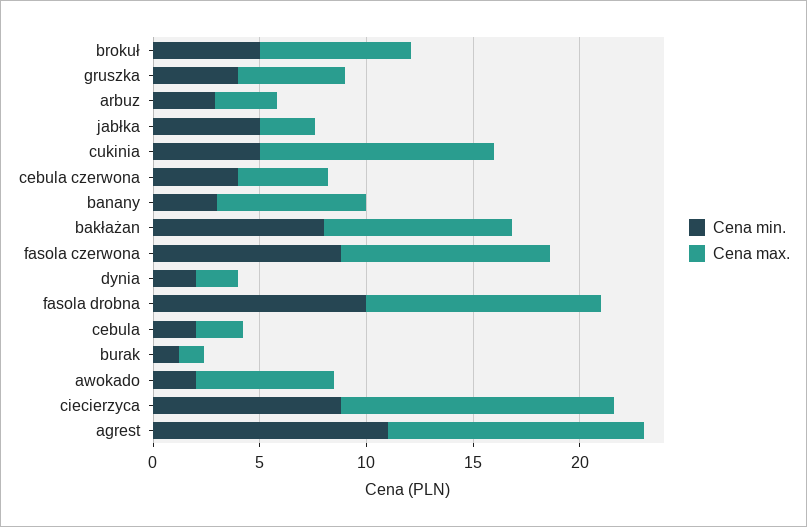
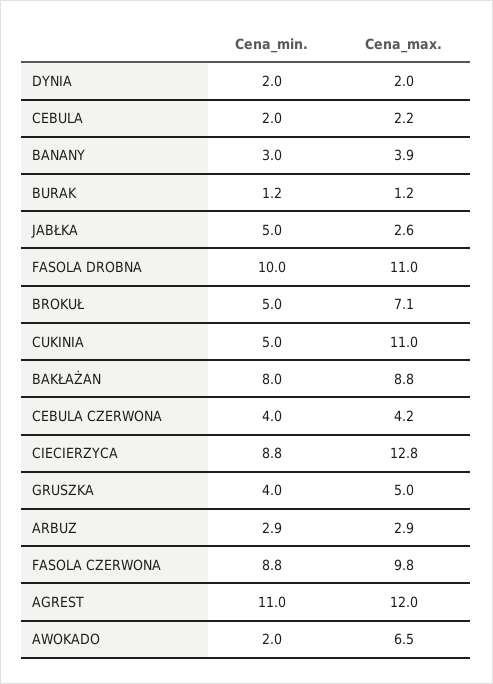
Cena max., banany: 7 -> 3.9

